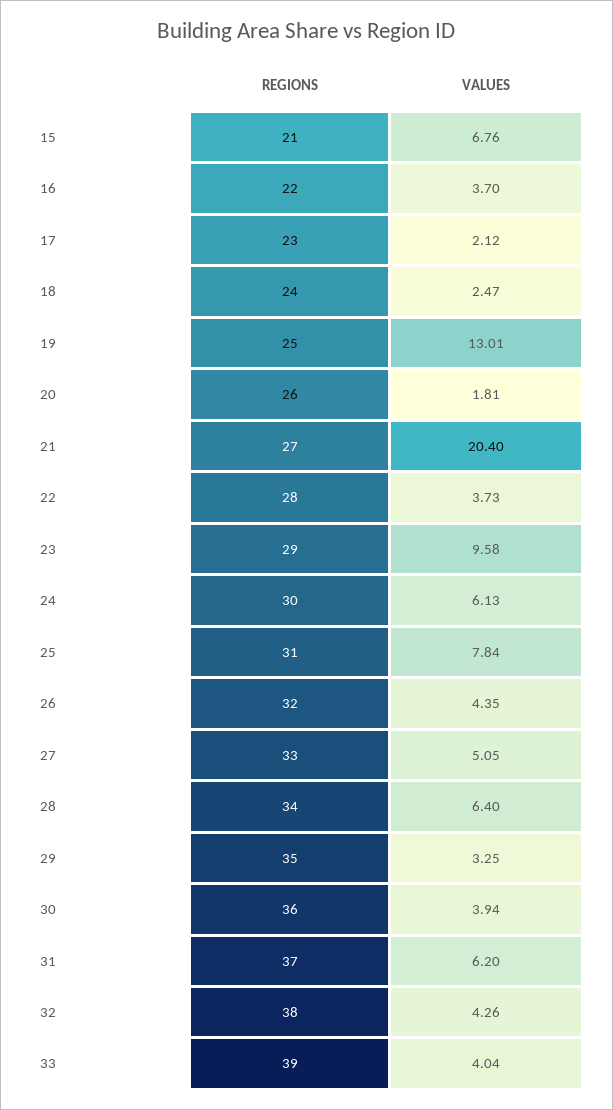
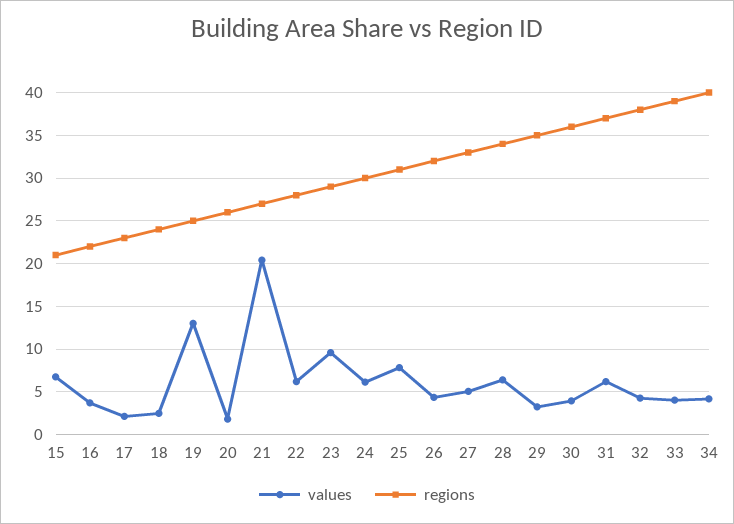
VALUES, 22: 3.73 -> 6
VALUES, 34: none -> 4
REGIONS, 34: none -> 40

